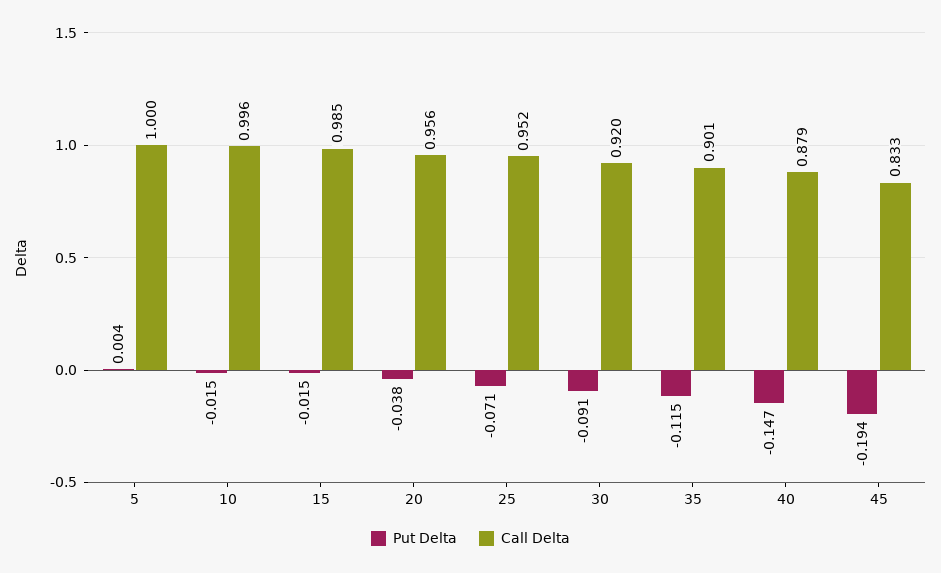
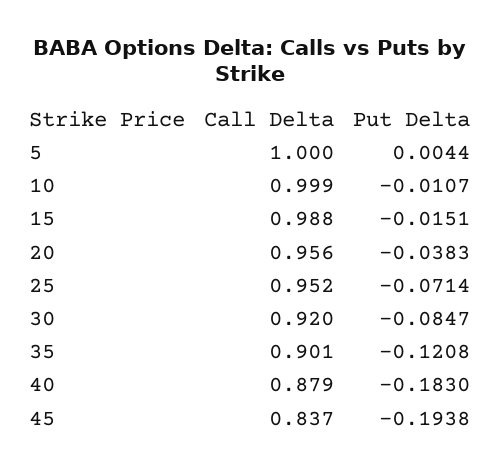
Put Delta, 10: -0.015 -> -0.0107
Call Delta, 10: 0.996 -> 0.999
Call Delta, 15: 0.985 -> 0.988
Put Delta, 30: -0.091 -> -0.0847
Put Delta, 35: -0.115 -> -0.1208
Put Delta, 40: -0.147 -> -0.183
Call Delta, 45: 0.833 -> 0.837

